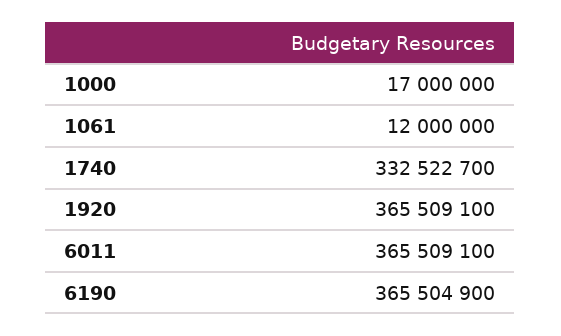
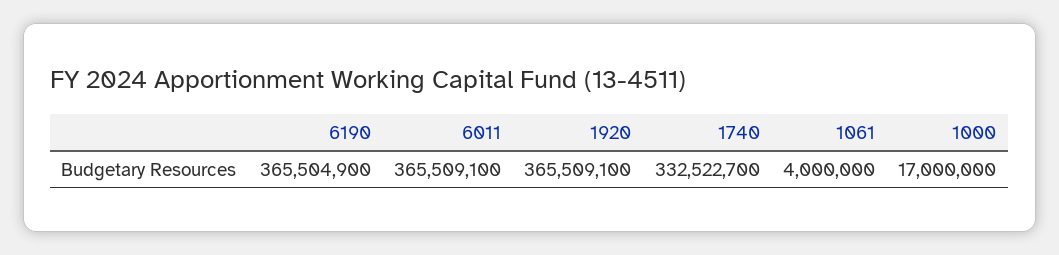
1061: 12000000 -> 4000000

